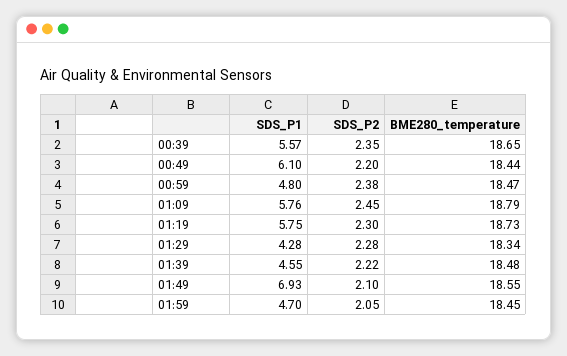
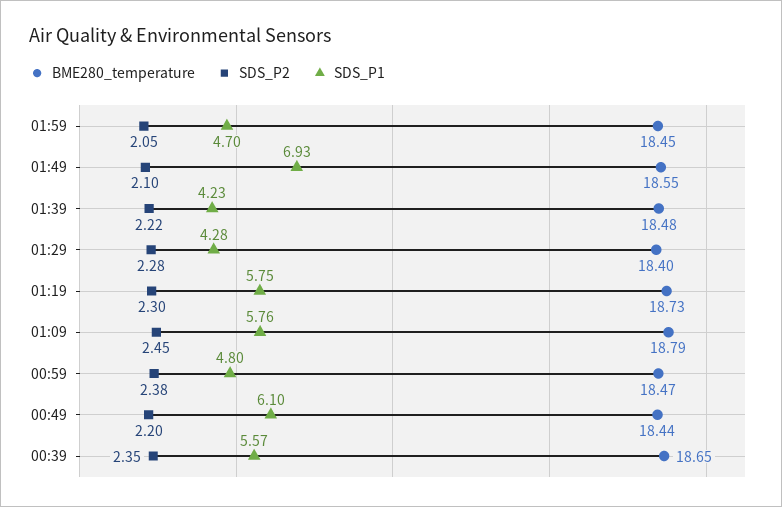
BME280_temperature, 01:29: 18.34 -> 18.4
SDS_P1, 01:39: 4.55 -> 4.23

